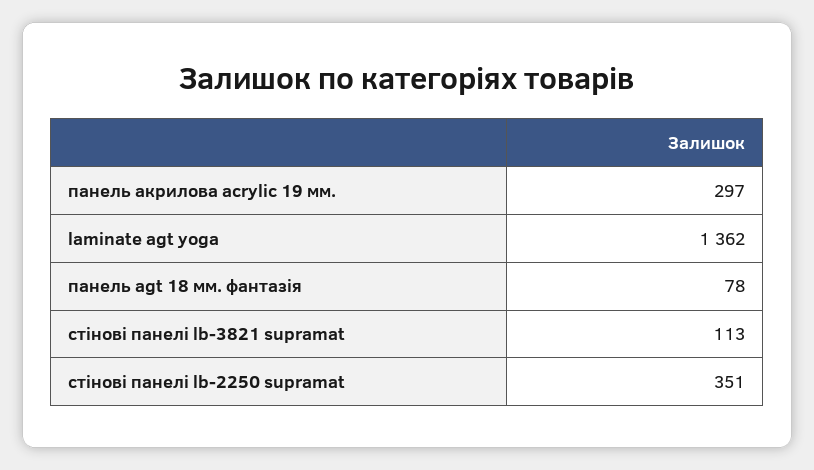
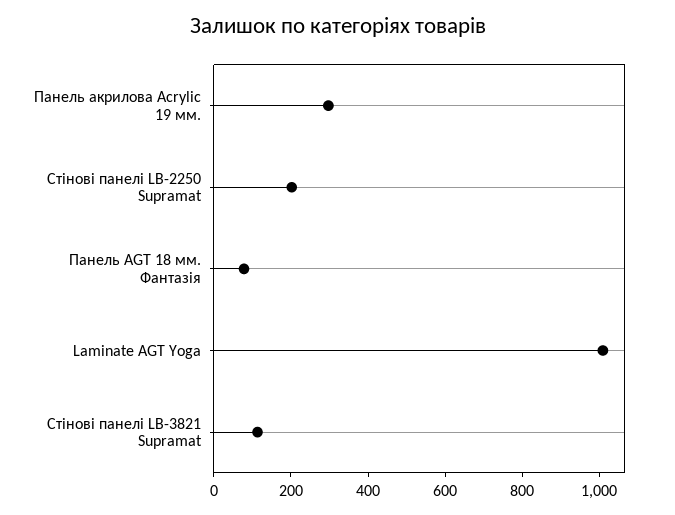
laminate agt yoga: 1362 -> 1000
стінові панелі lb-2250 supramat: 351 -> 200

